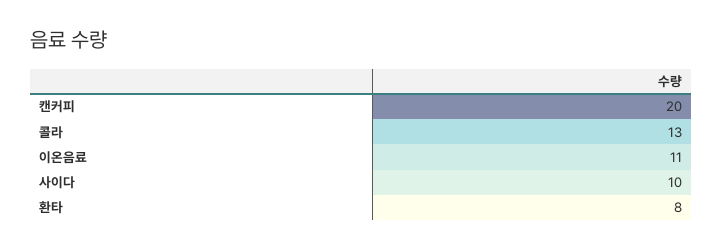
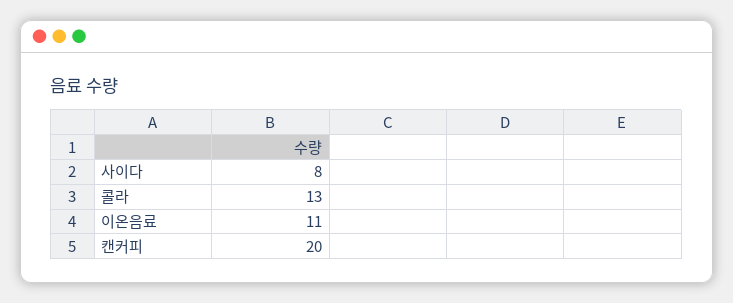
사이다: 10 -> 8
환타: 8 -> none

